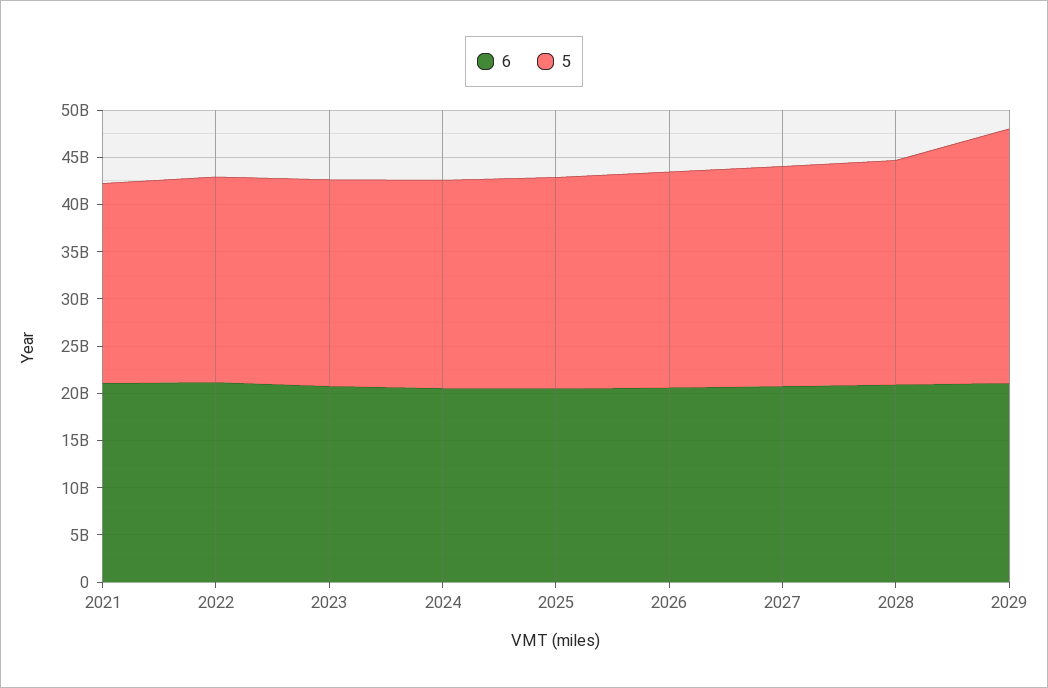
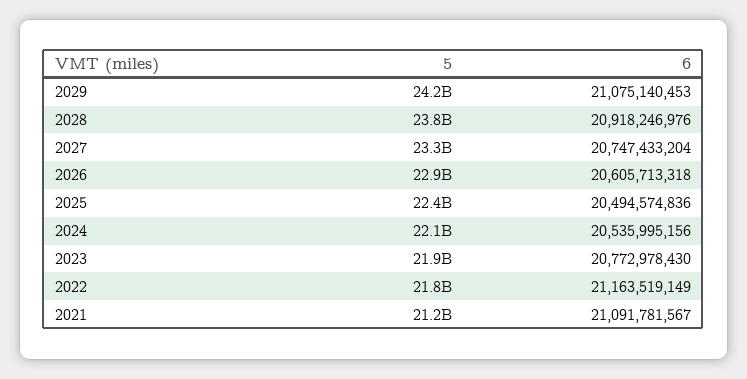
5, 2029: 27000000000 -> 24200000000

